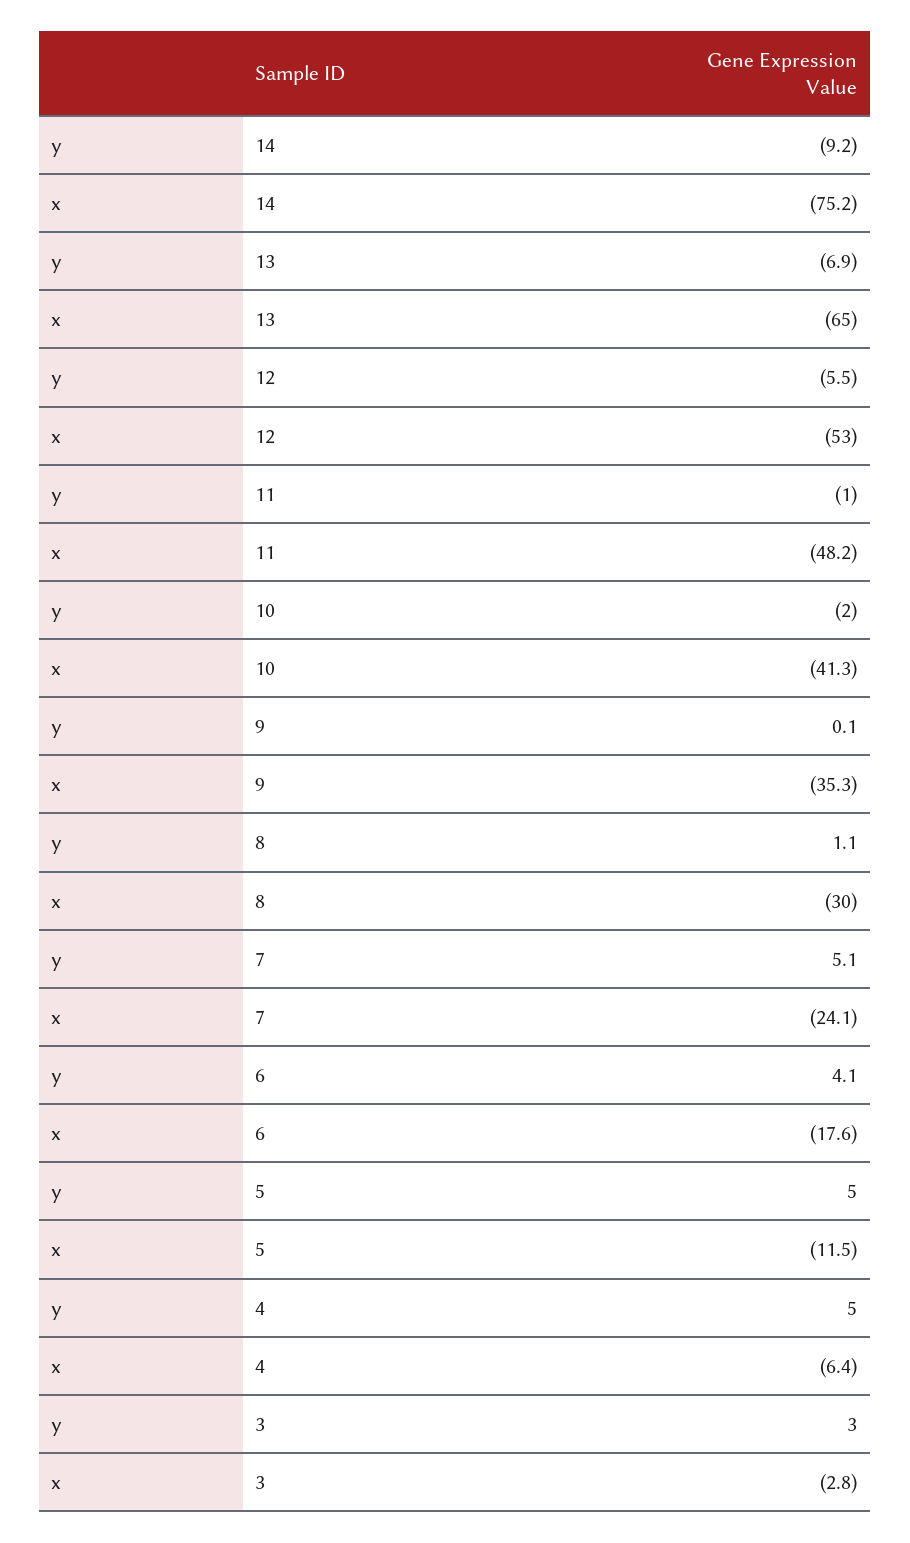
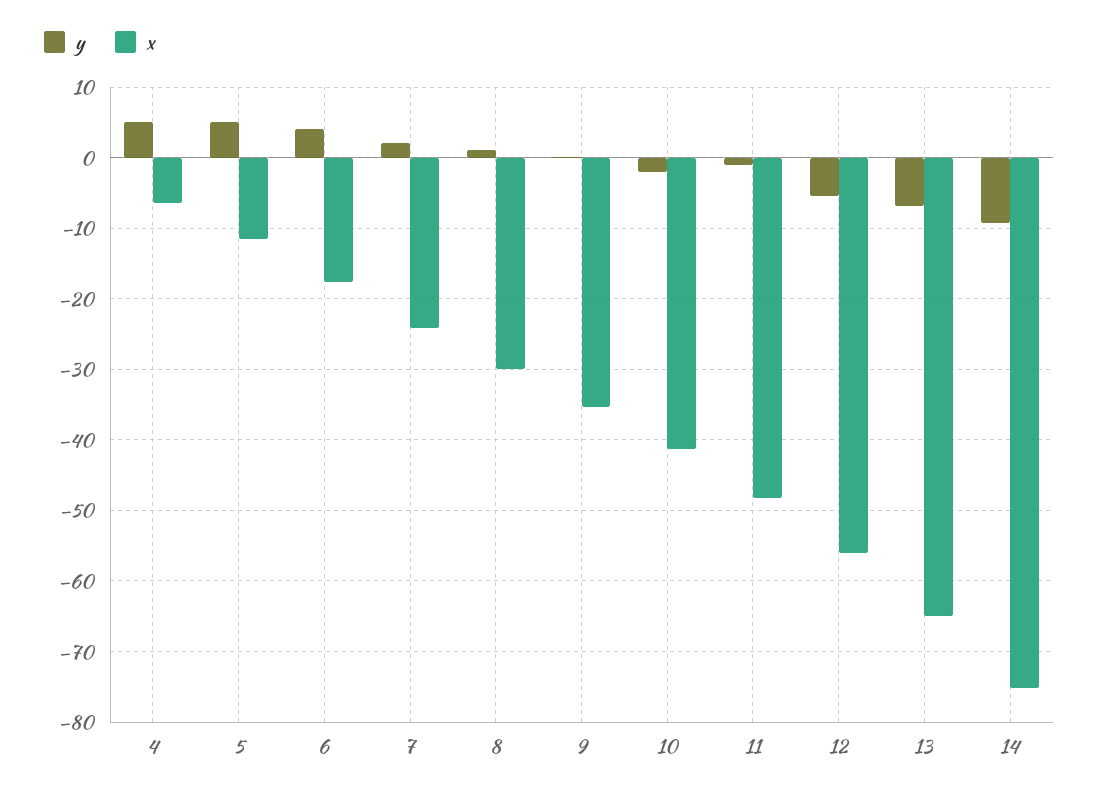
x, 12: -53 -> -56
y, 7: 5.1 -> 2
y, 3: 3 -> none
x, 3: -2.8 -> none

